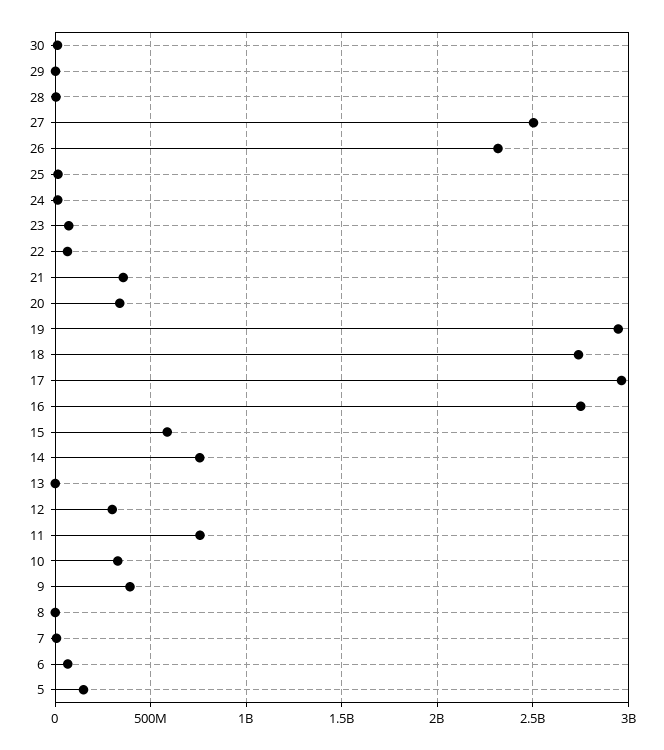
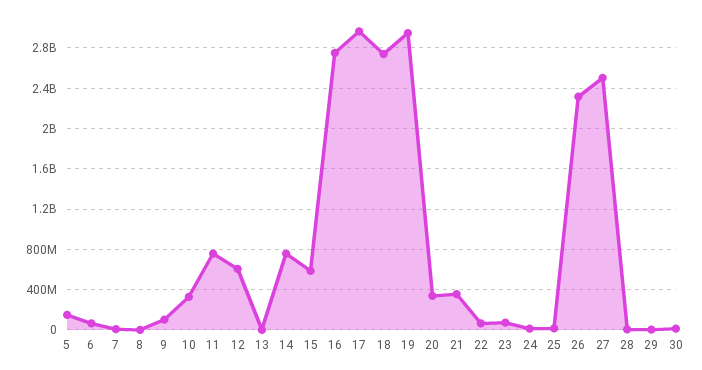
12: 300000000 -> 600000000
9: 400000000 -> 100000000

